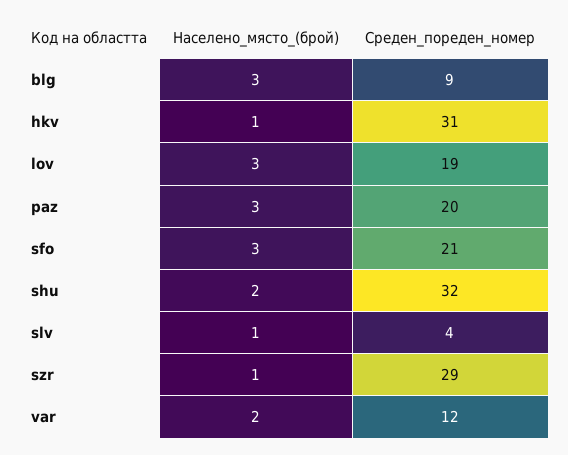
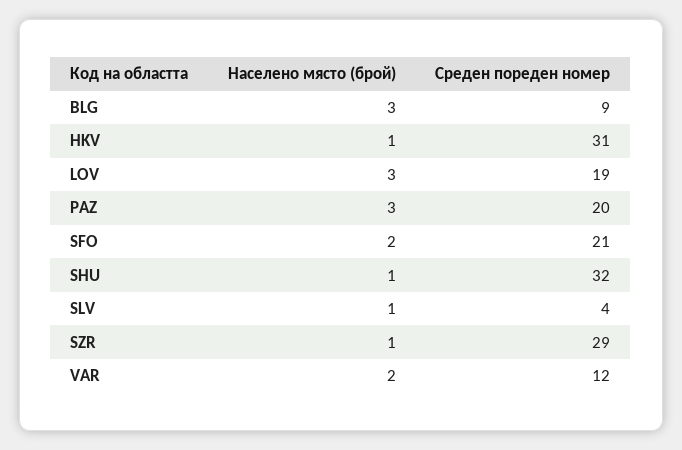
Населено_място_(брой), sfo: 3 -> 2
Населено_място_(брой), shu: 2 -> 1

